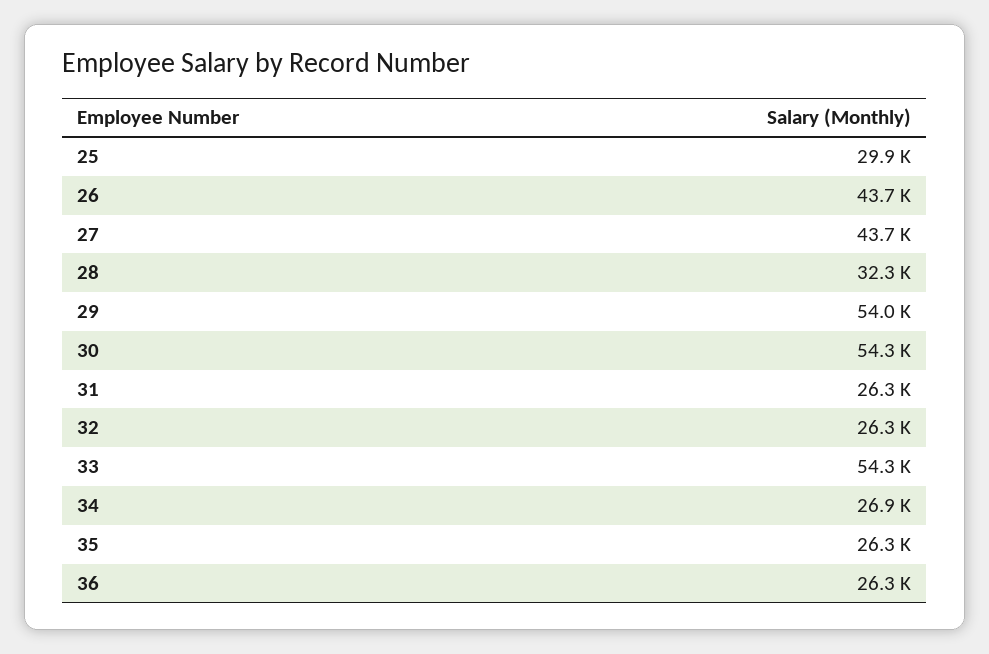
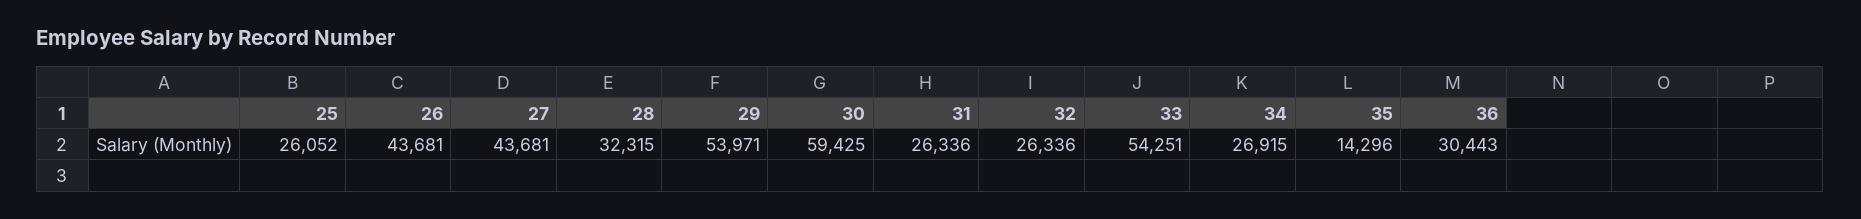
25: 29900 -> 26052
30: 54300 -> 59425
35: 26300 -> 14296
36: 26300 -> 30443

